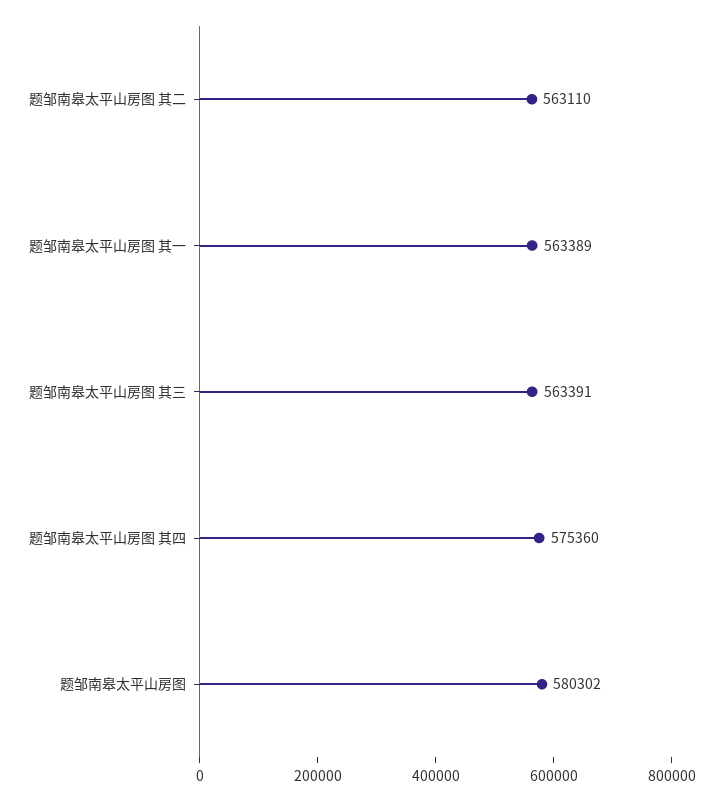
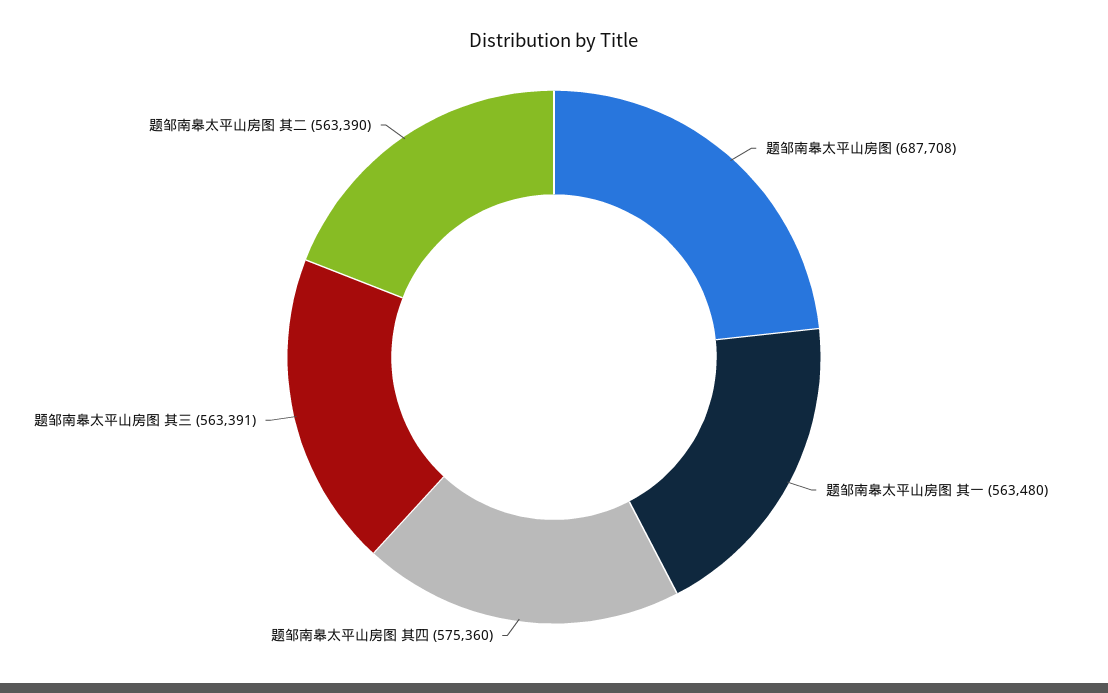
题邹南皋太平山房图 其二: 563110 -> 563390
题邹南皋太平山房图 其一: 563389 -> 563480
题邹南皋太平山房图: 580302 -> 687708

